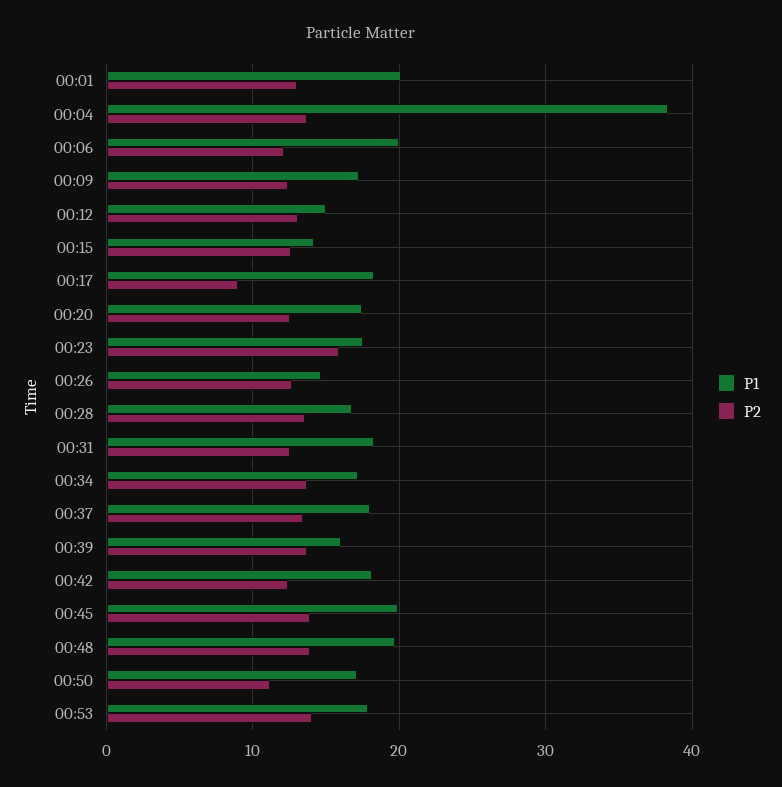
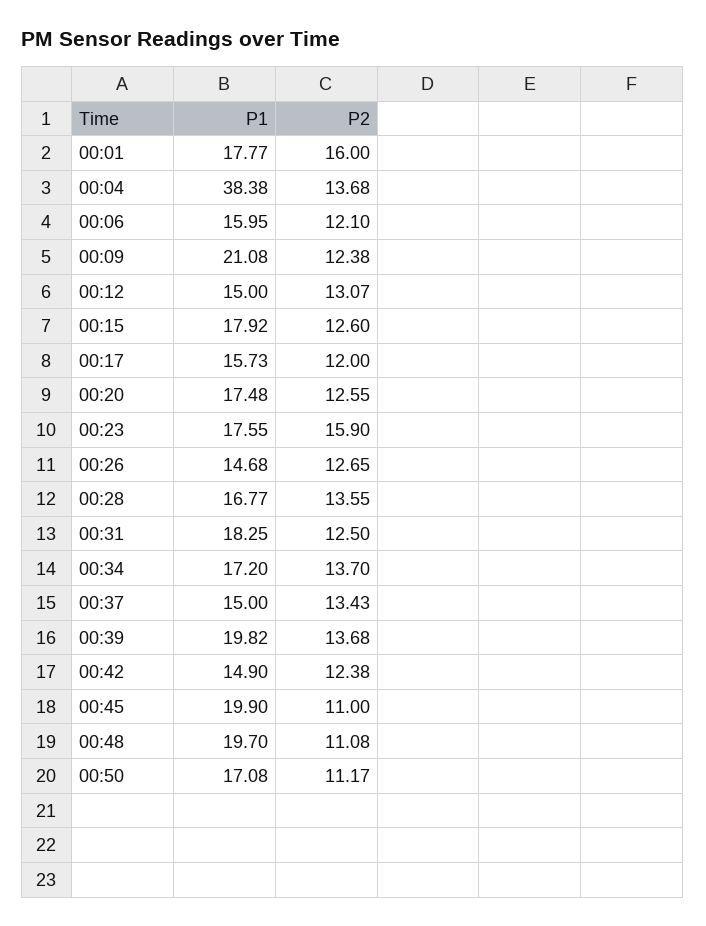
P1, 00:01: 20 -> 17.77
P2, 00:01: 13 -> 16
P1, 00:06: 20 -> 15.95
P1, 00:09: 17 -> 21.08
P1, 00:15: 14 -> 17.92
P1, 00:17: 18 -> 15.73
P2, 00:17: 9 -> 12
P1, 00:37: 18 -> 15
P1, 00:39: 16 -> 19.82
P1, 00:42: 18 -> 14.9
P2, 00:45: 14 -> 11
P2, 00:48: 14 -> 11.08
P1, 00:53: 18 -> none
P2, 00:53: 14 -> none

